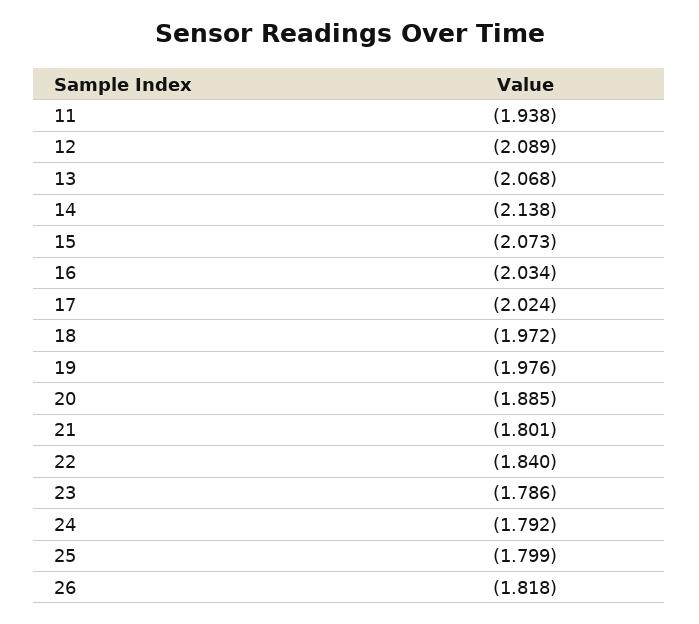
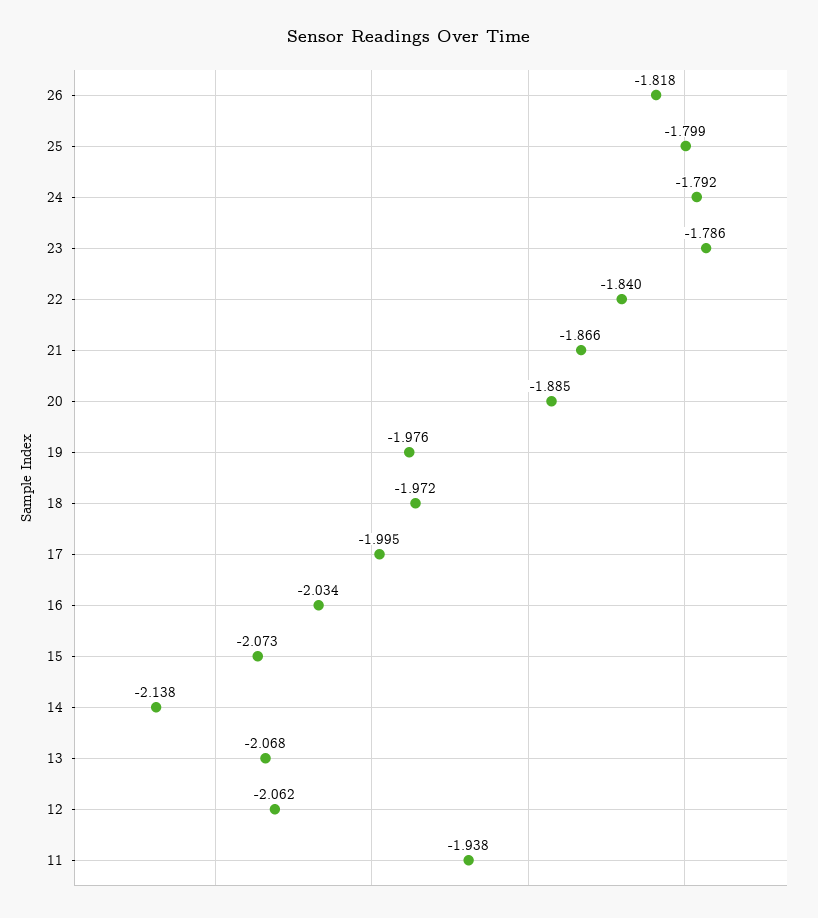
12: -2.089 -> -2.062
17: -2.024 -> -1.995
21: -1.801 -> -1.866

